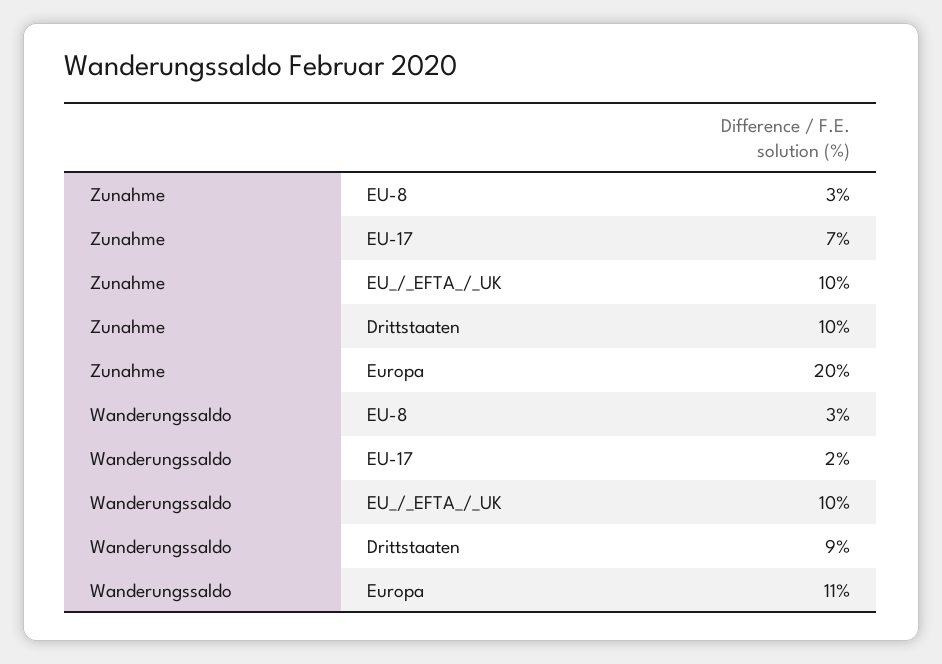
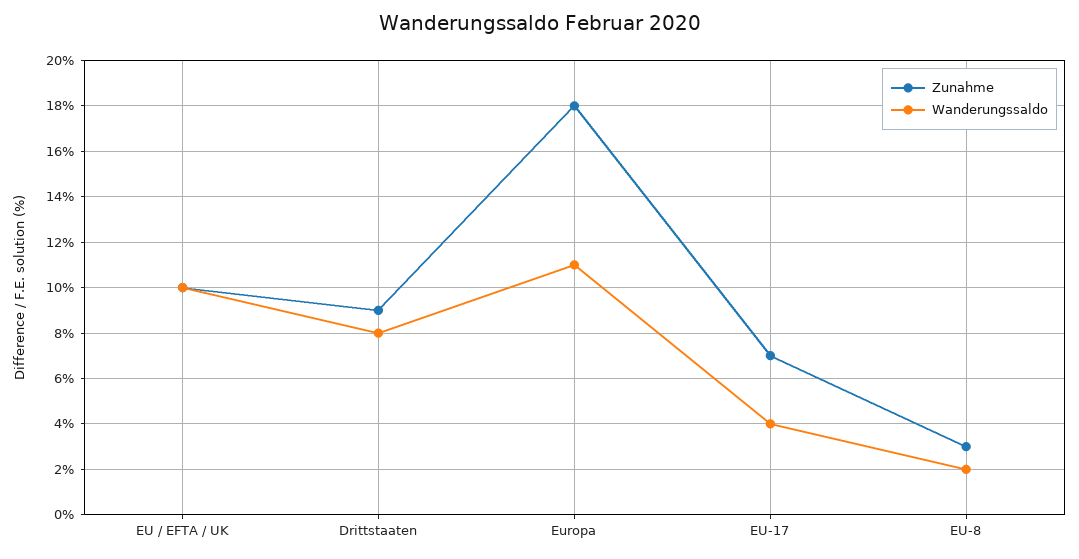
Zunahme, Drittstaaten: 10 -> 9
Zunahme, Europa: 20 -> 18
Wanderungssaldo, EU-8: 3 -> 2
Wanderungssaldo, EU-17: 2 -> 4
Wanderungssaldo, Drittstaaten: 9 -> 8

